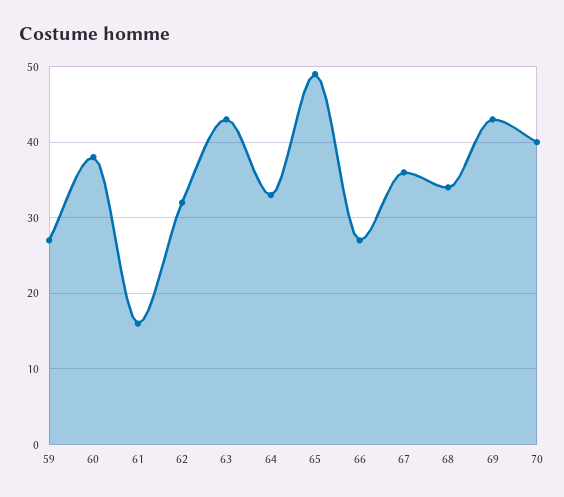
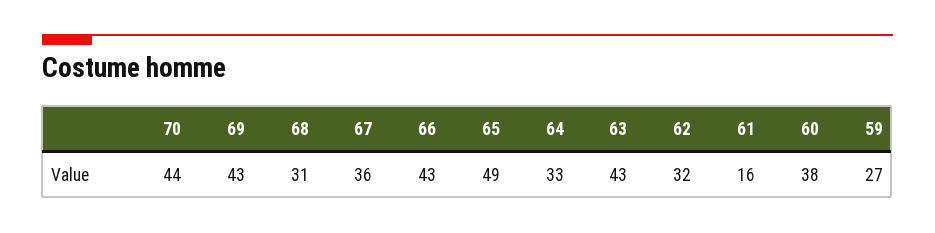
66: 27 -> 43
68: 34 -> 31
70: 40 -> 44

